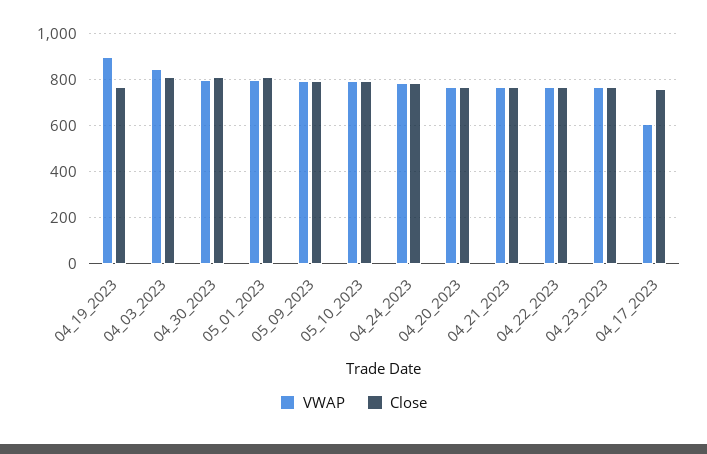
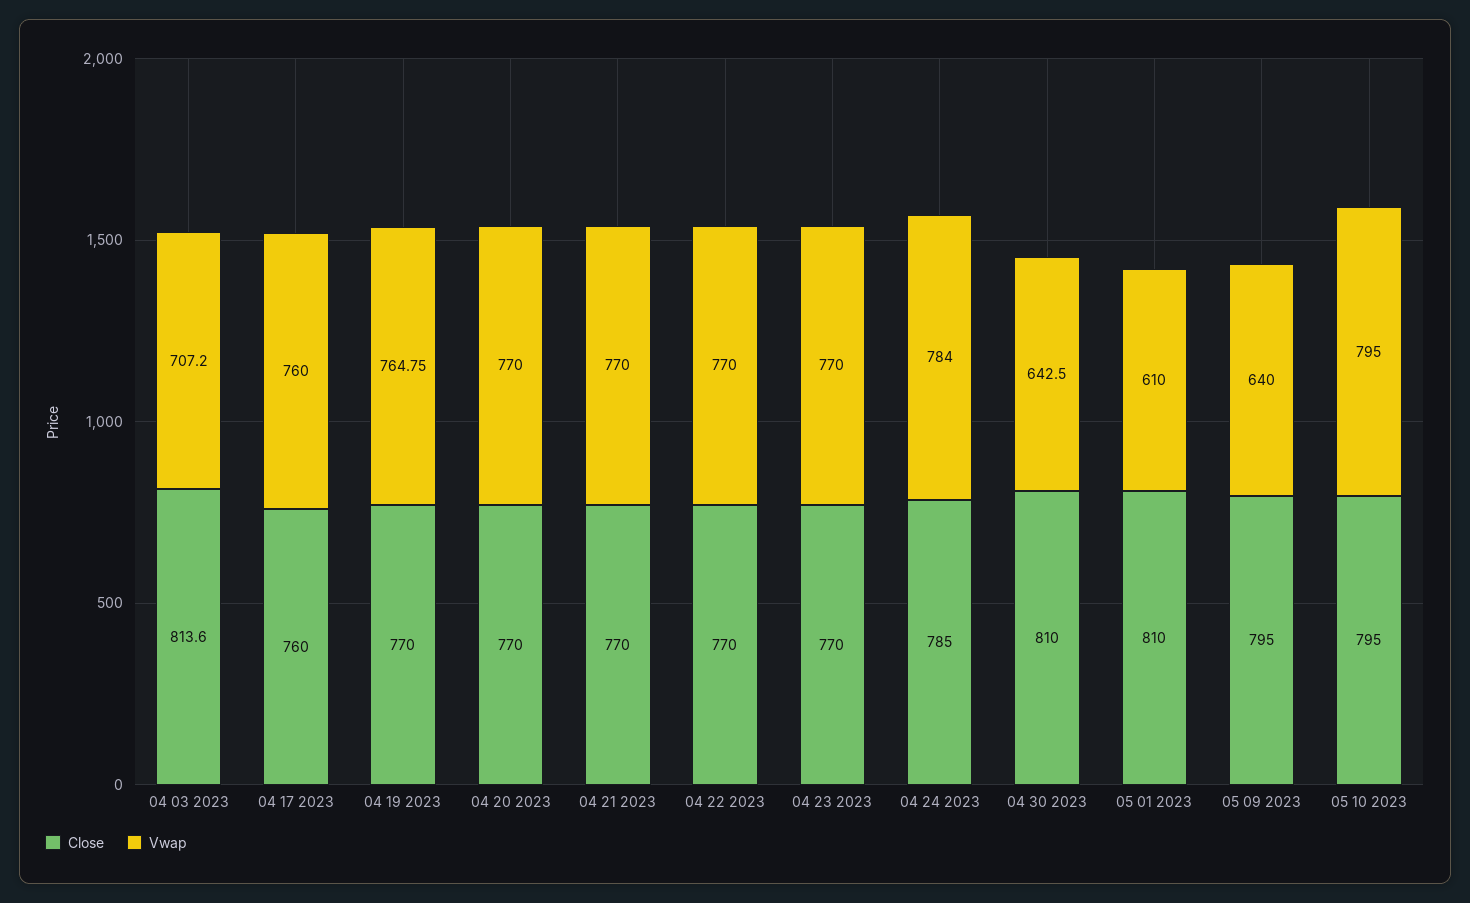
VWAP, 04_19_2023: 900 -> 764.75
VWAP, 04_03_2023: 850 -> 707.2
VWAP, 04_30_2023: 800 -> 642.5
VWAP, 05_01_2023: 800 -> 610
VWAP, 05_09_2023: 800 -> 640
VWAP, 04_17_2023: 600 -> 760

